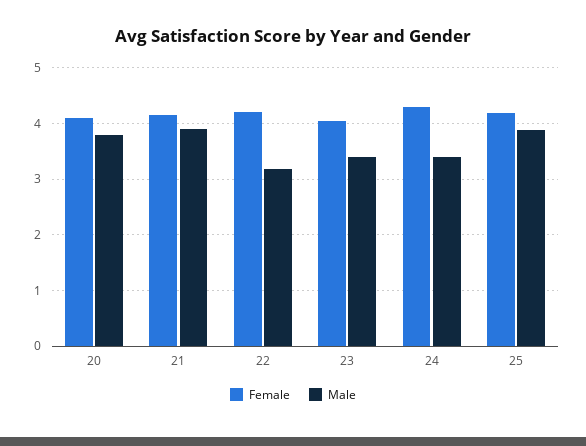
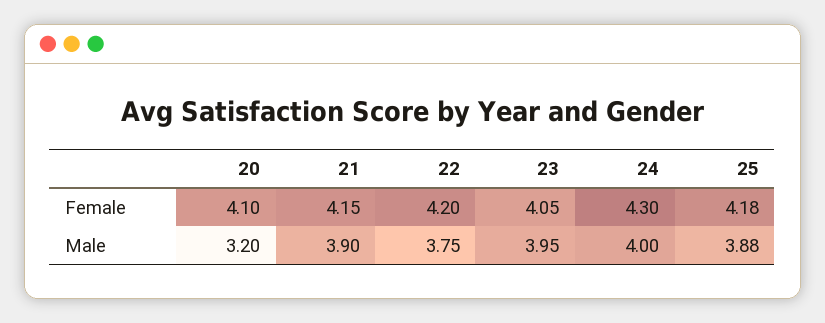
Male, 20: 3.8 -> 3.2
Male, 22: 3.2 -> 3.75
Male, 23: 3.4 -> 3.95
Male, 24: 3.4 -> 4

